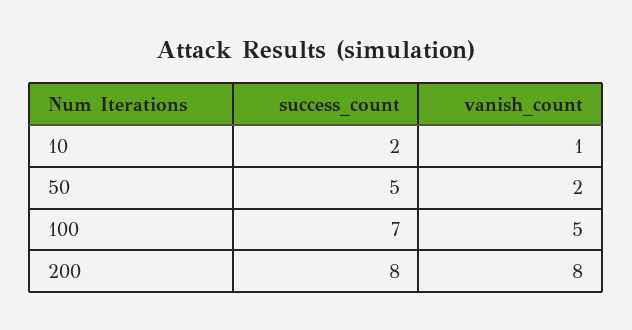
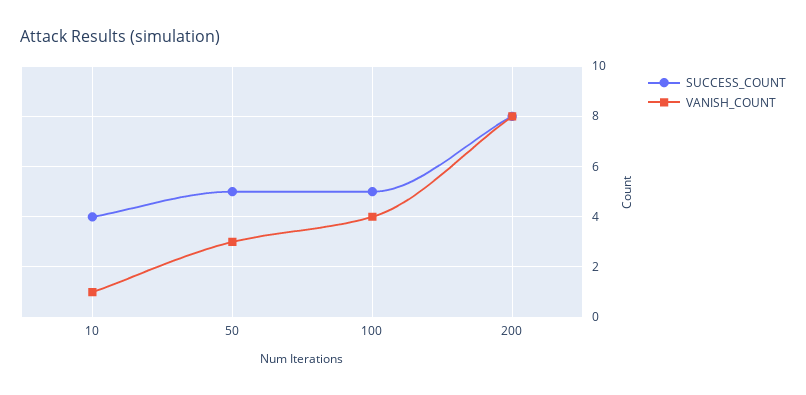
success_count, 10: 2 -> 4
vanish_count, 50: 2 -> 3
success_count, 100: 7 -> 5
vanish_count, 100: 5 -> 4

